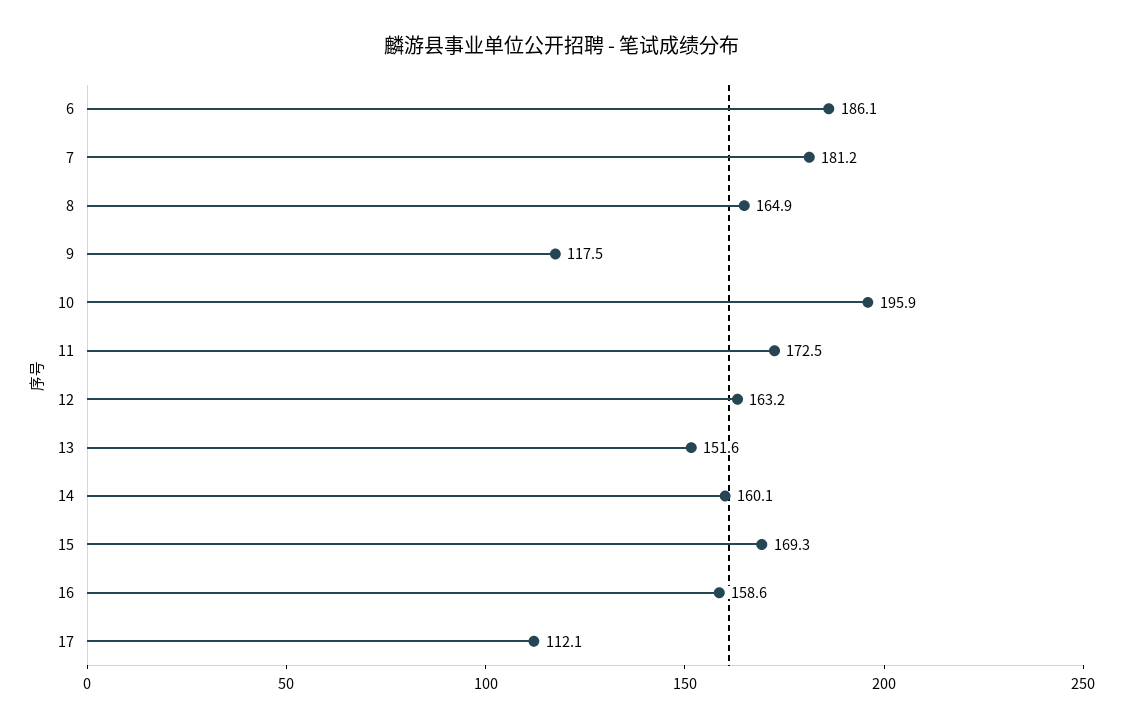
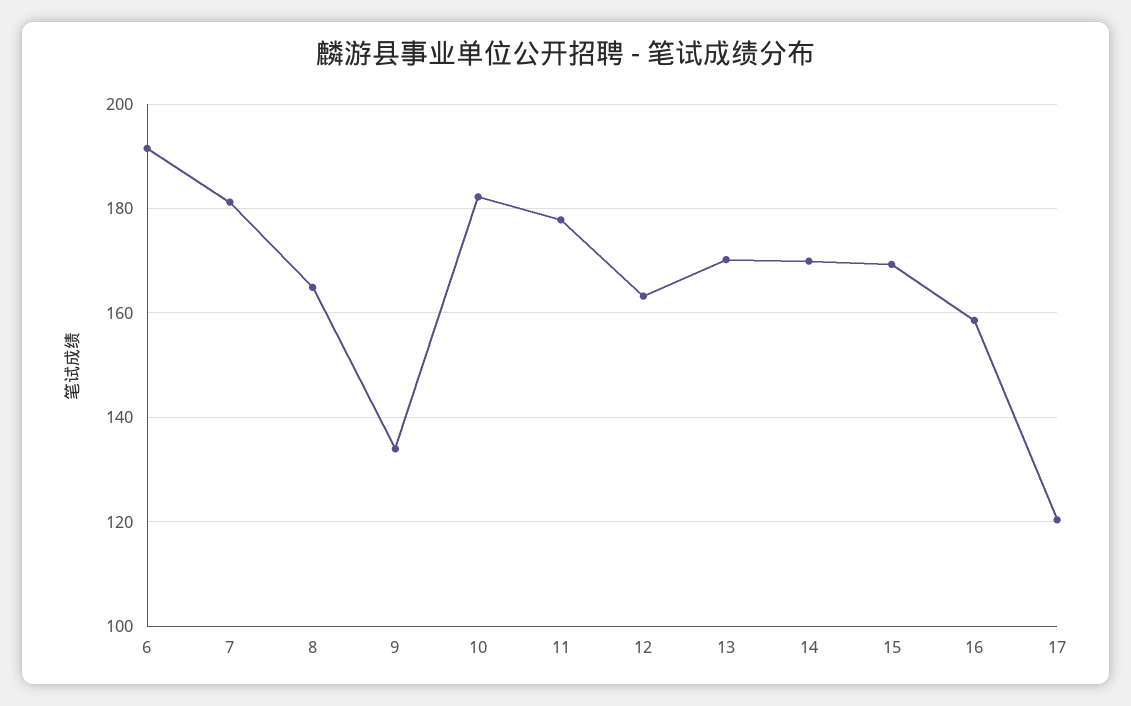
6: 186.1 -> 192
9: 117.5 -> 134
10: 195.9 -> 182
11: 172.5 -> 178
13: 151.6 -> 170
14: 160.1 -> 170
17: 112.1 -> 120

